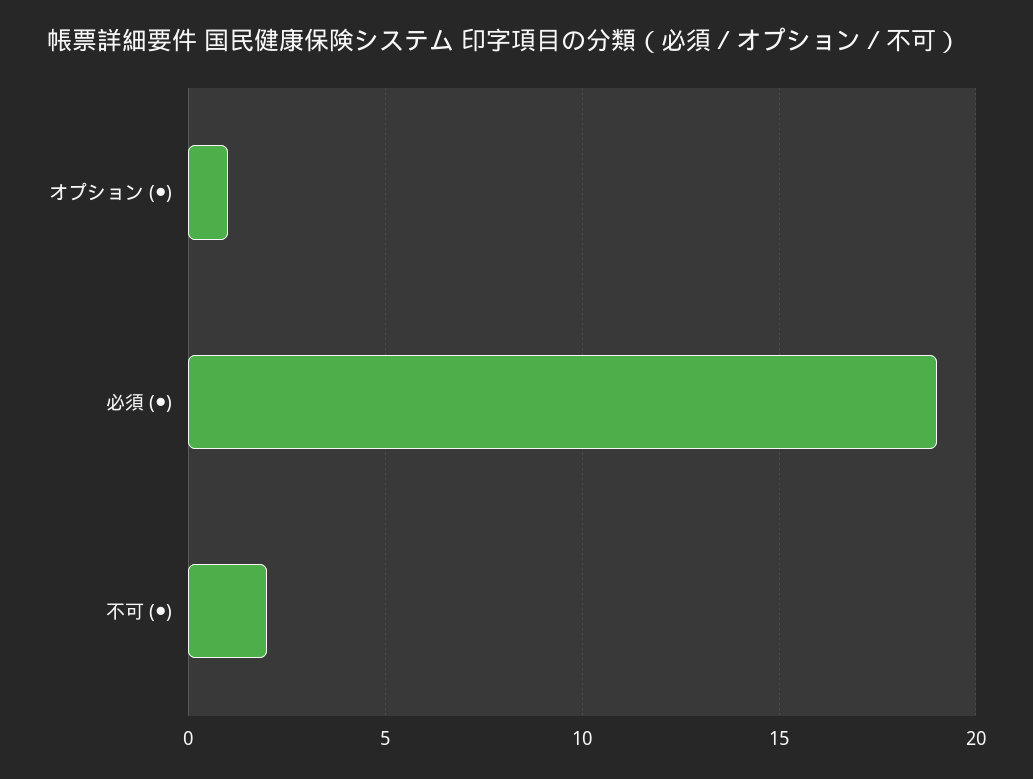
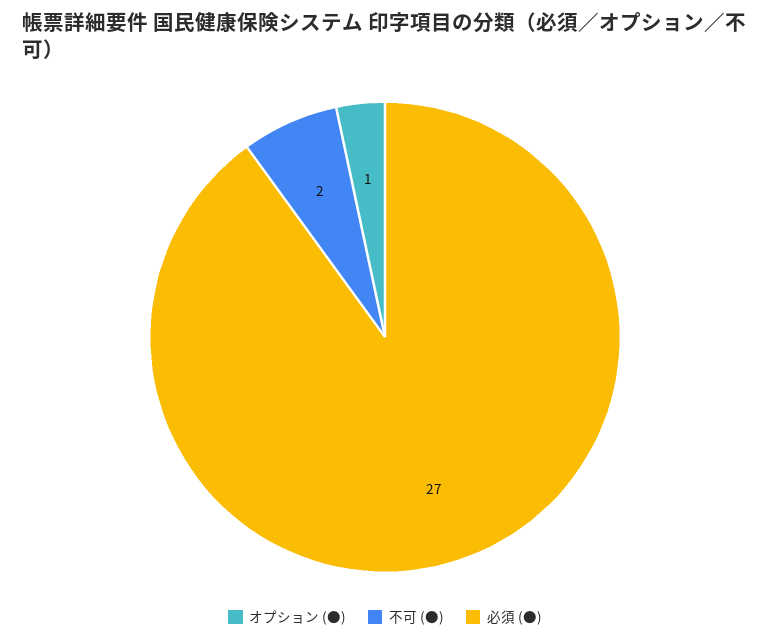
必須 (●): 19 -> 27

